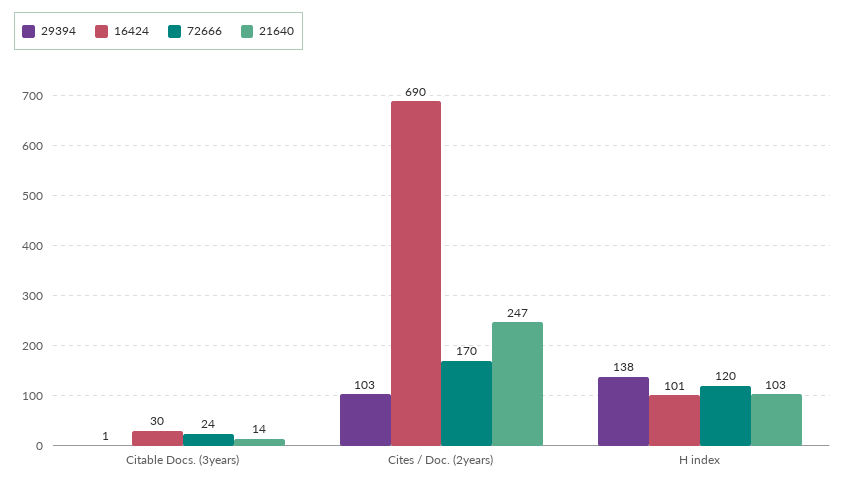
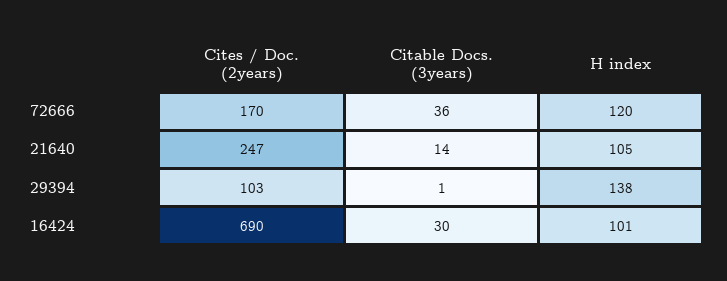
72666, Citable Docs. (3years): 24 -> 36
21640, H index: 103 -> 105

